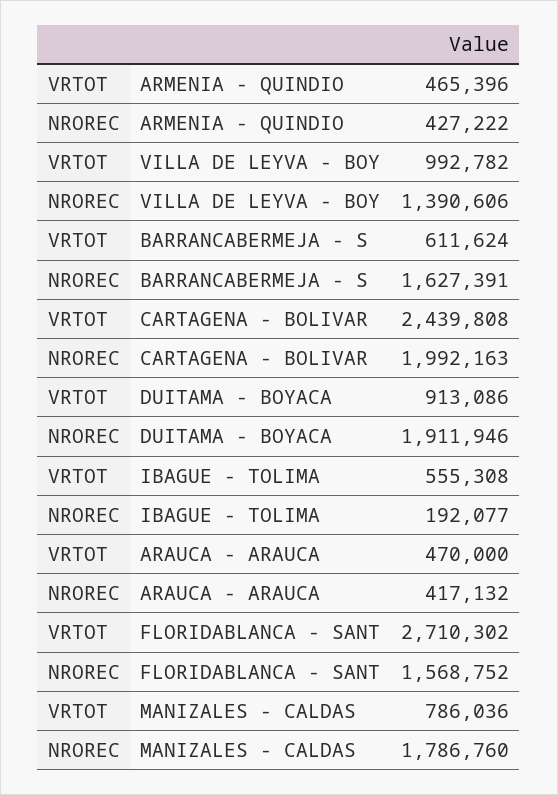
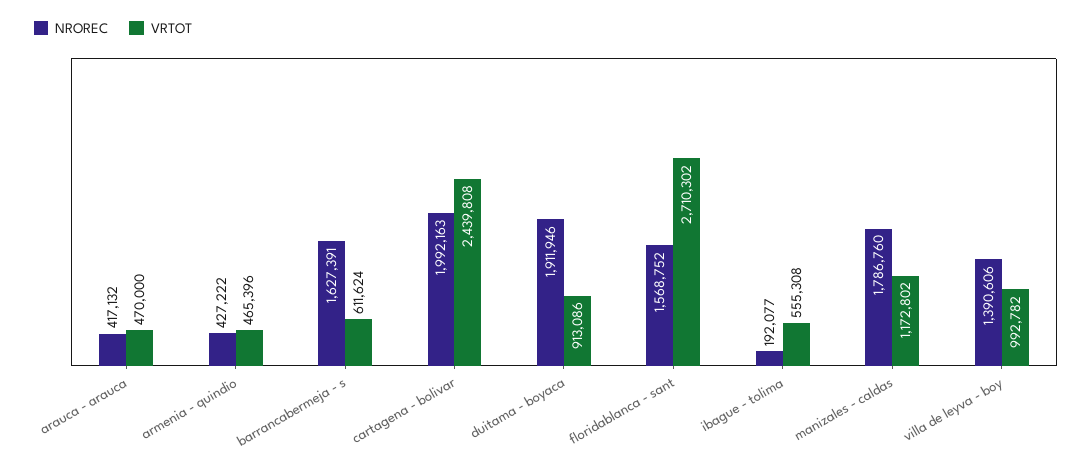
VRTOT, MANIZALES - CALDAS: 786036 -> 1172802

